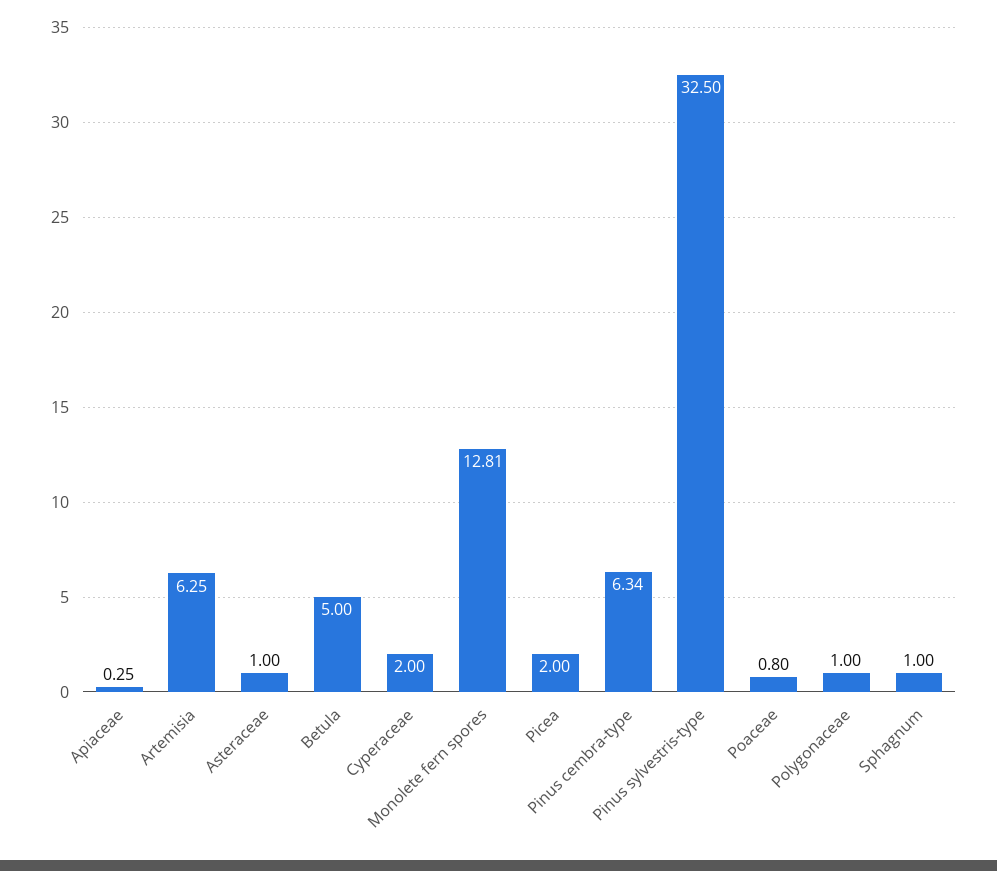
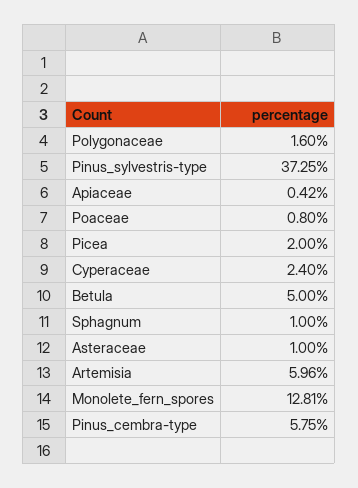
Apiaceae: 0.25 -> 0.42
Artemisia: 6.25 -> 5.96
Cyperaceae: 2 -> 2.4
Pinus cembra-type: 6.34 -> 5.75
Pinus sylvestris-type: 32.5 -> 37.25
Polygonaceae: 1 -> 1.6

